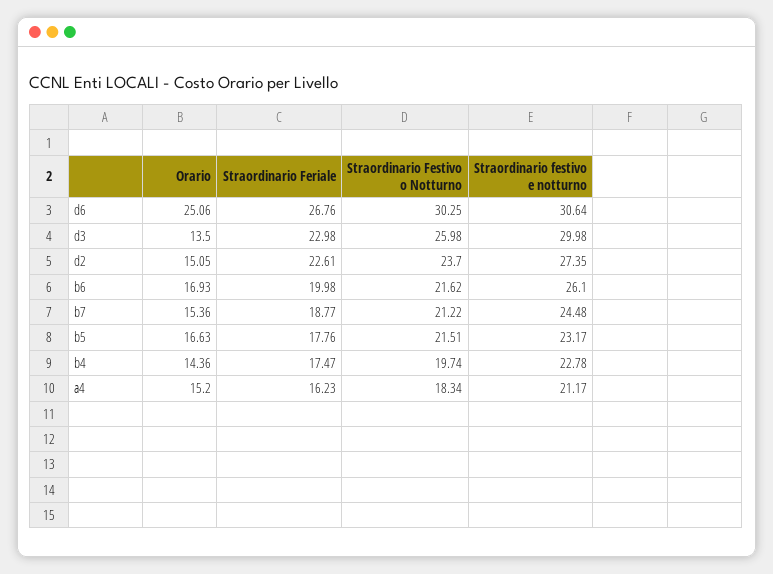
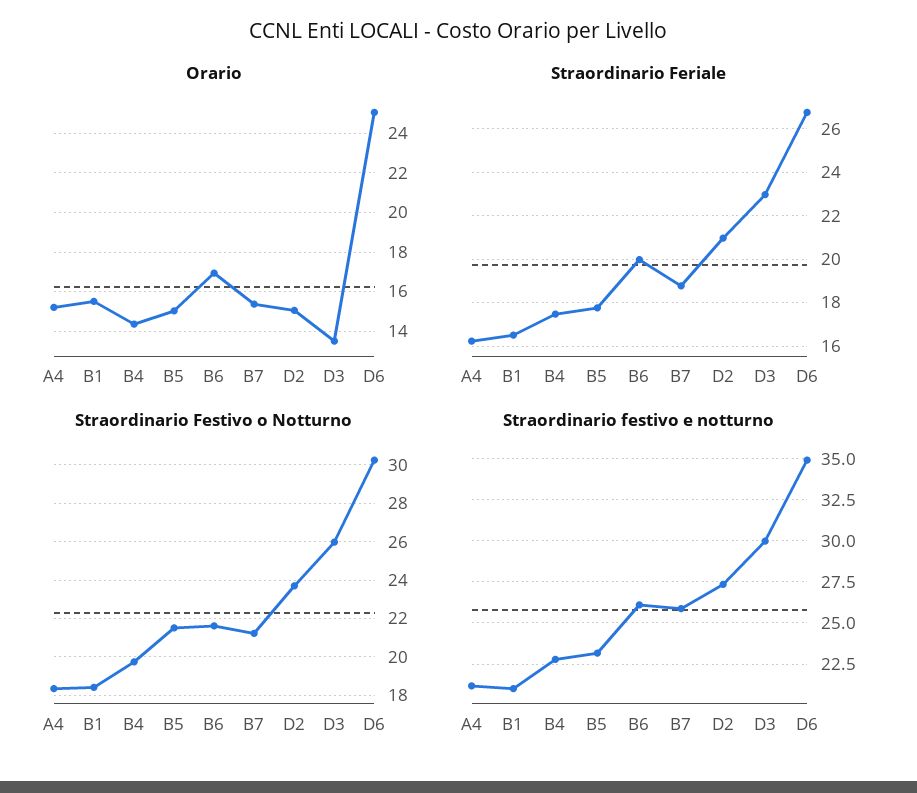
Straordinario festivo e notturno, d6: 30.64 -> 35
Straordinario Feriale, d2: 22.61 -> 21
Straordinario festivo e notturno, b7: 24.48 -> 26
Orario, b5: 16.63 -> 15
Orario, B1: none -> 15.5
Straordinario Feriale, B1: none -> 16.5
Straordinario Festivo o Notturno, B1: none -> 18.5
Straordinario festivo e notturno, B1: none -> 21

